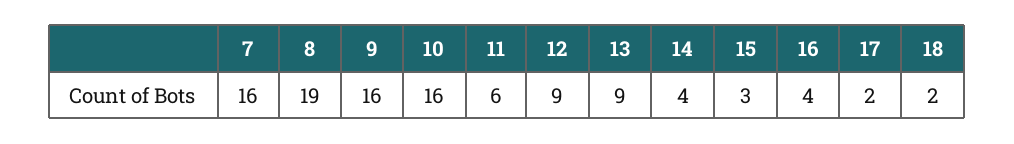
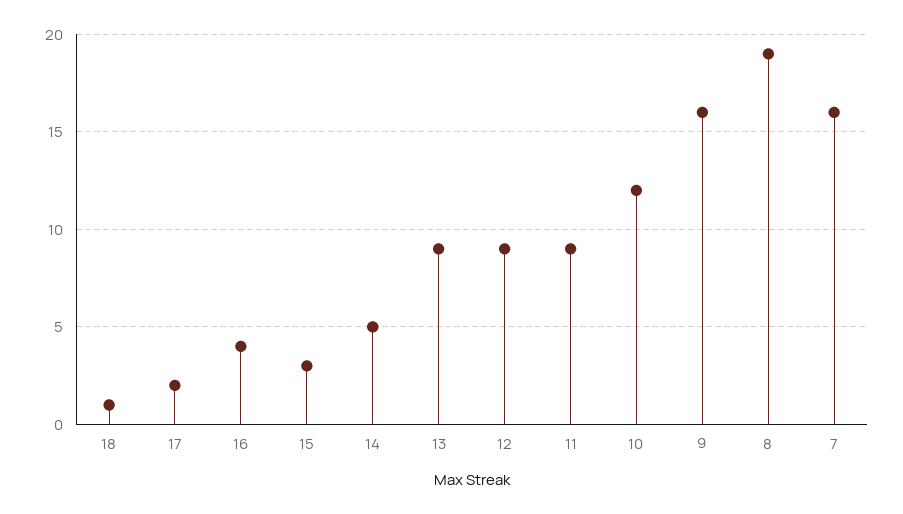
10: 16 -> 12
11: 6 -> 9
14: 4 -> 5
18: 2 -> 1

